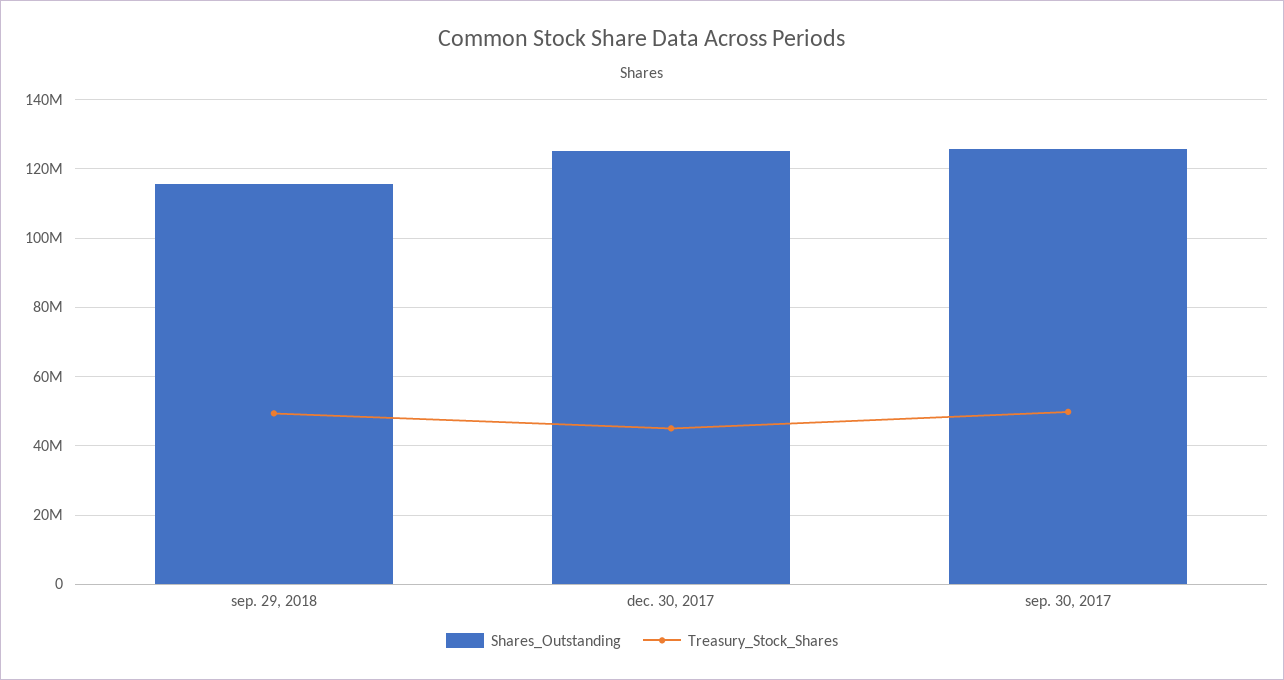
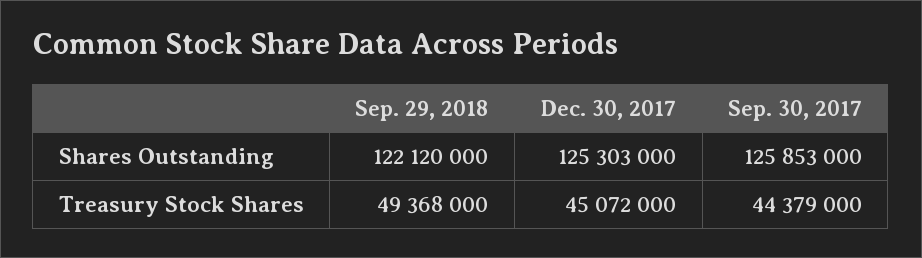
Shares_Outstanding, sep. 29, 2018: 116000000 -> 122120000
Treasury_Stock_Shares, sep. 30, 2017: 50000000 -> 44379000

